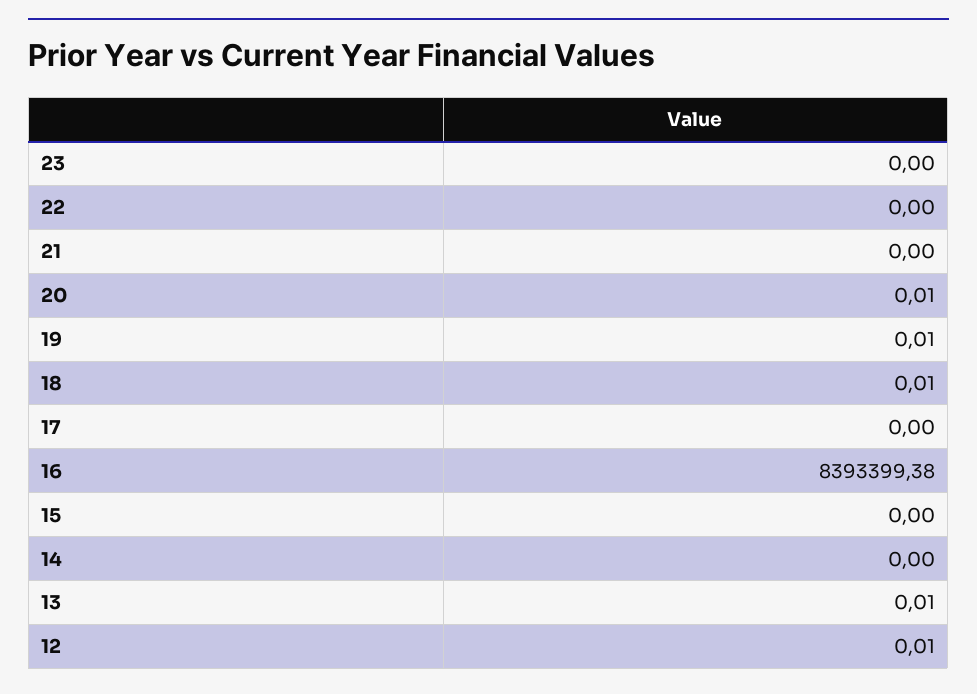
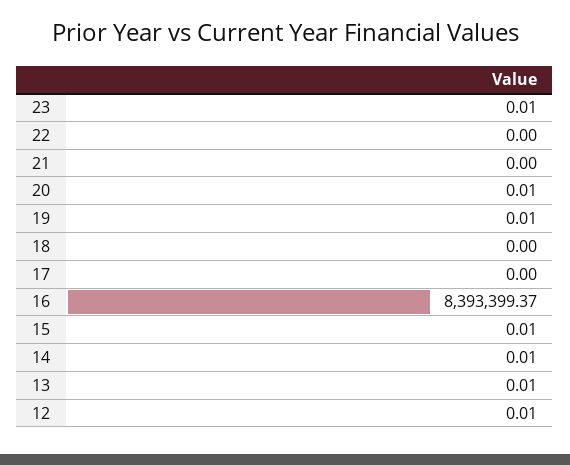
23: 0 -> 0.01
18: 0.01 -> 0
16: 8393399.38 -> 8393399.37
15: 0 -> 0.01
14: 0 -> 0.01

